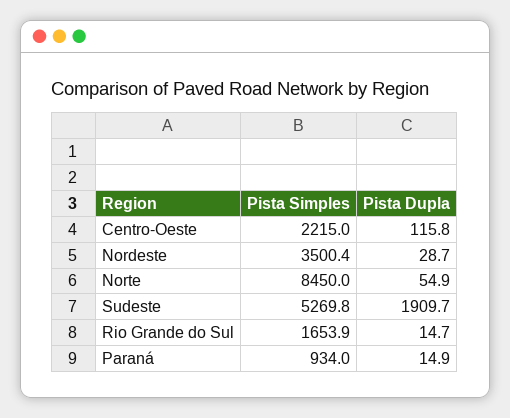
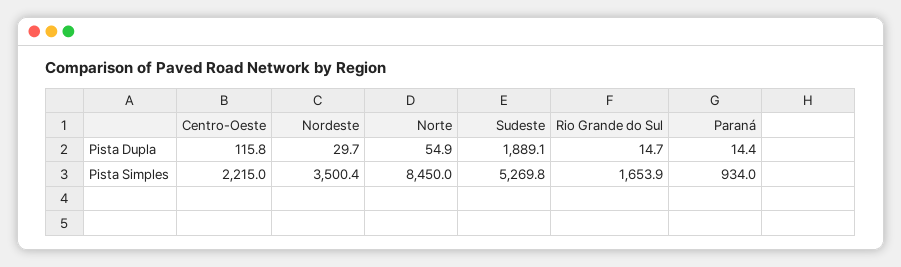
Pista Dupla, Nordeste: 28.7 -> 29.7
Pista Dupla, Sudeste: 1909.7 -> 1889.1
Pista Dupla, Paraná: 14.9 -> 14.4

